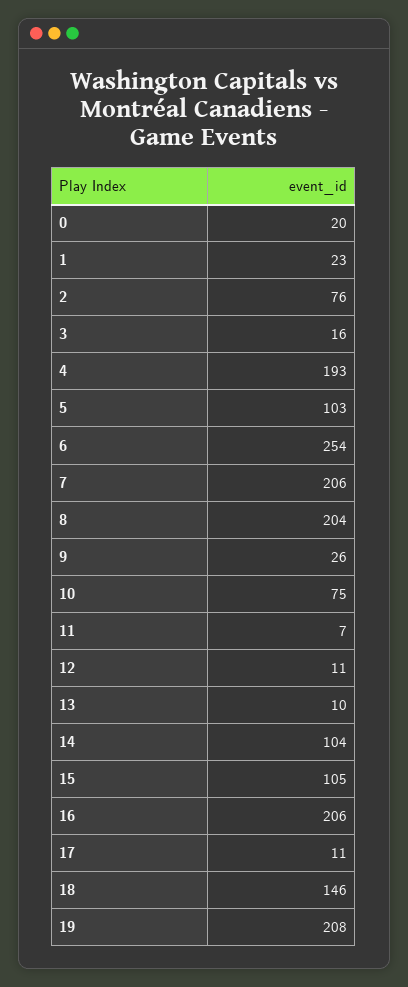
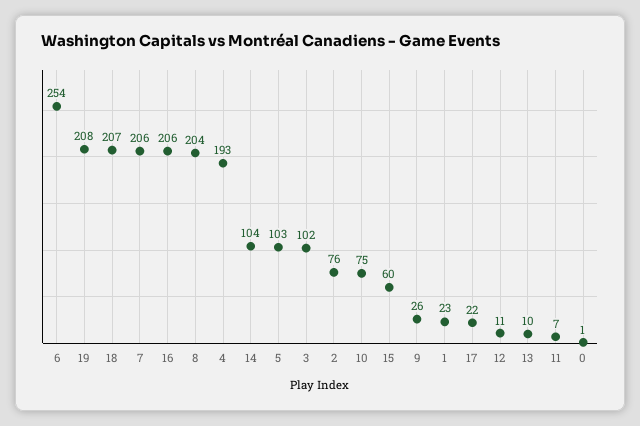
0: 20 -> 1
3: 16 -> 102
15: 105 -> 60
17: 11 -> 22
18: 146 -> 207

